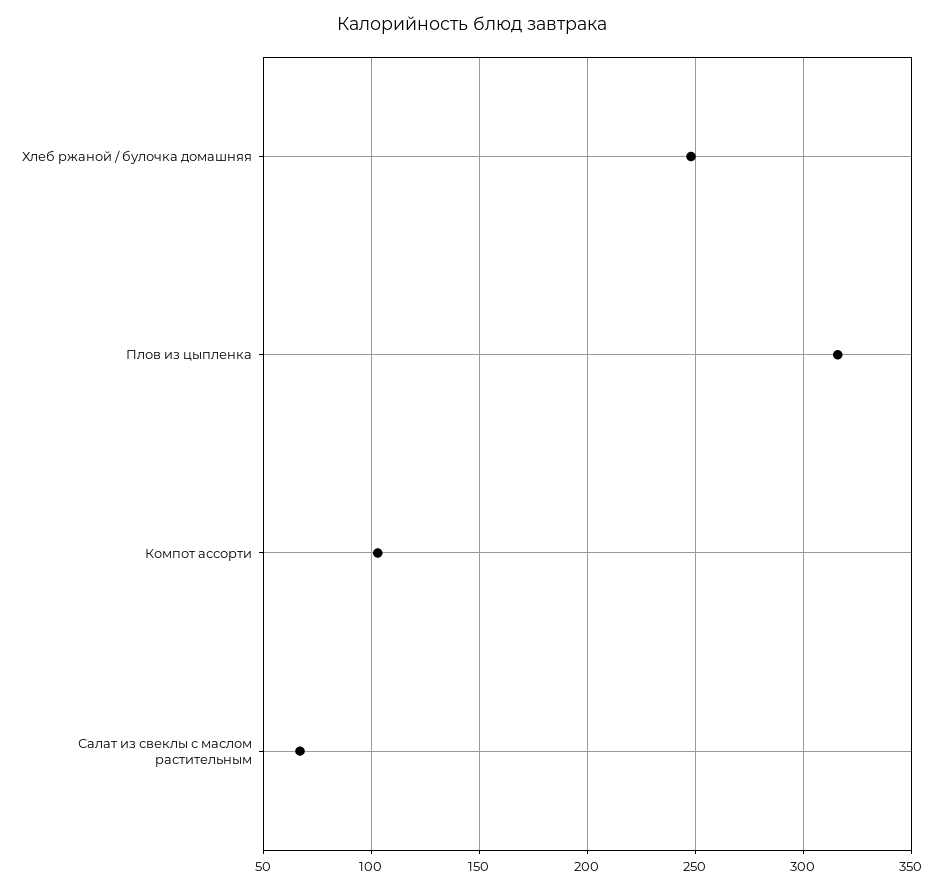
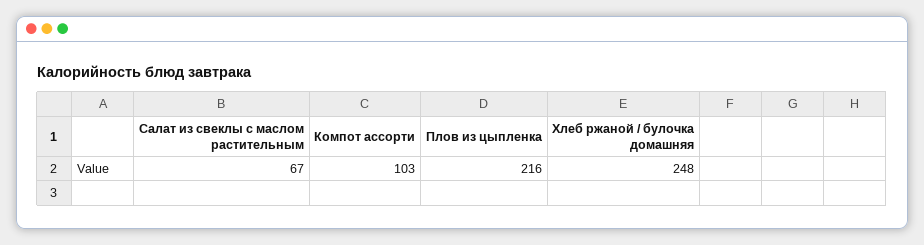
Плов из цыпленка: 315 -> 216

